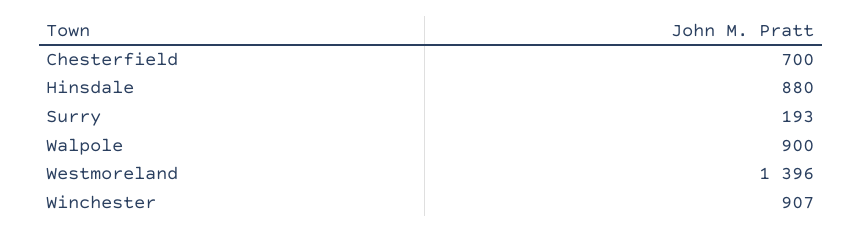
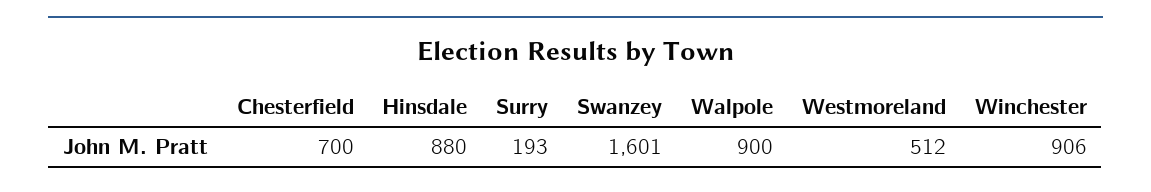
Westmoreland: 1396 -> 512
Winchester: 907 -> 906
Swanzey: none -> 1601

